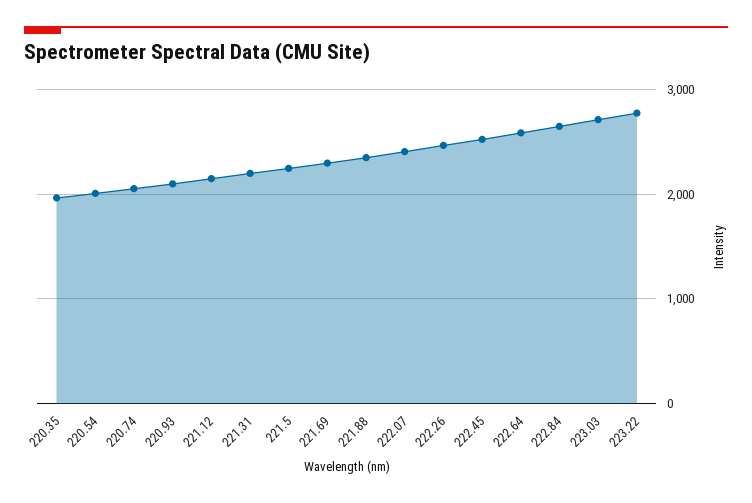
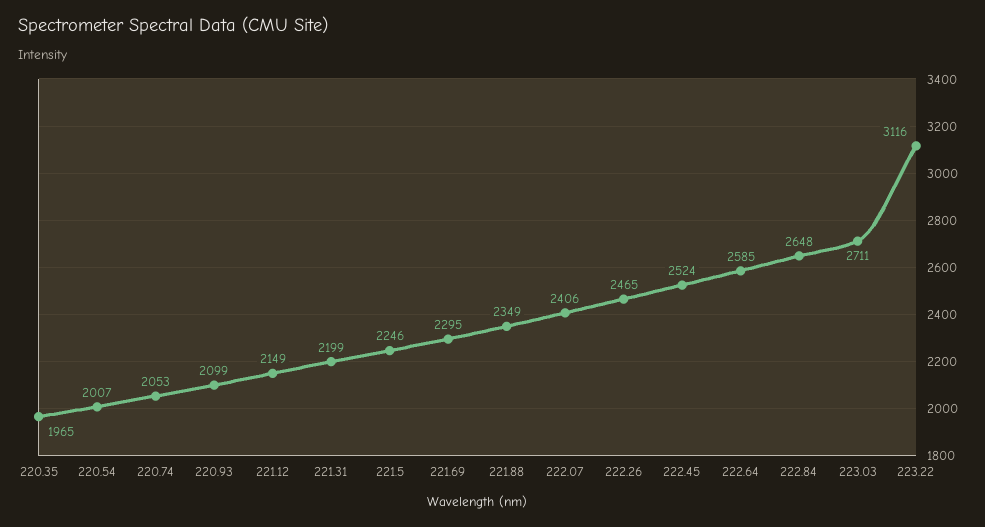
223.22: 2800 -> 3116

